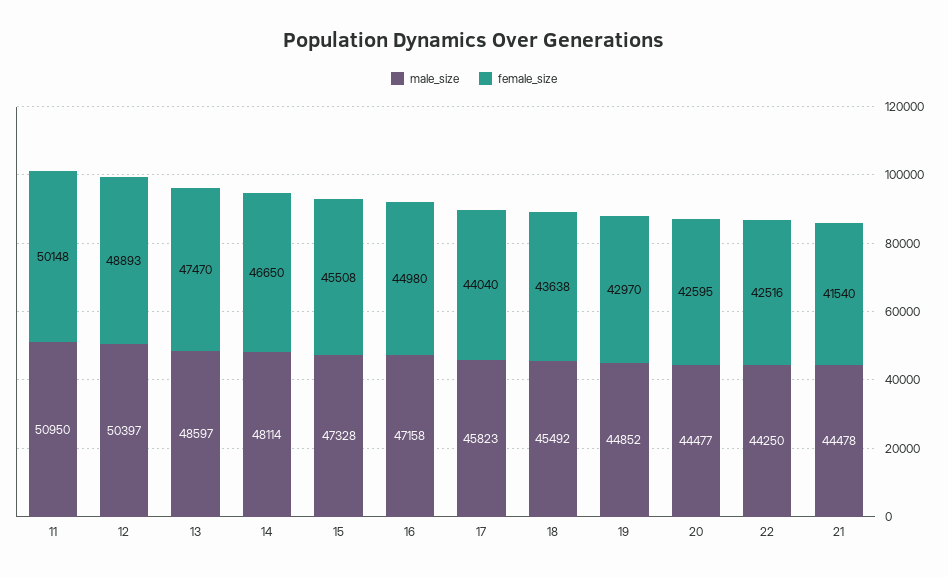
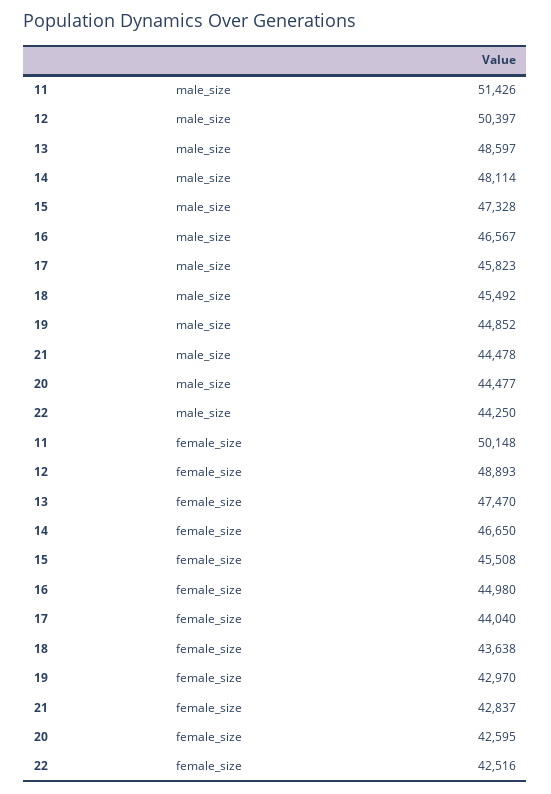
male_size, 11: 50950 -> 51426
male_size, 16: 47158 -> 46567
female_size, 21: 41540 -> 42837

